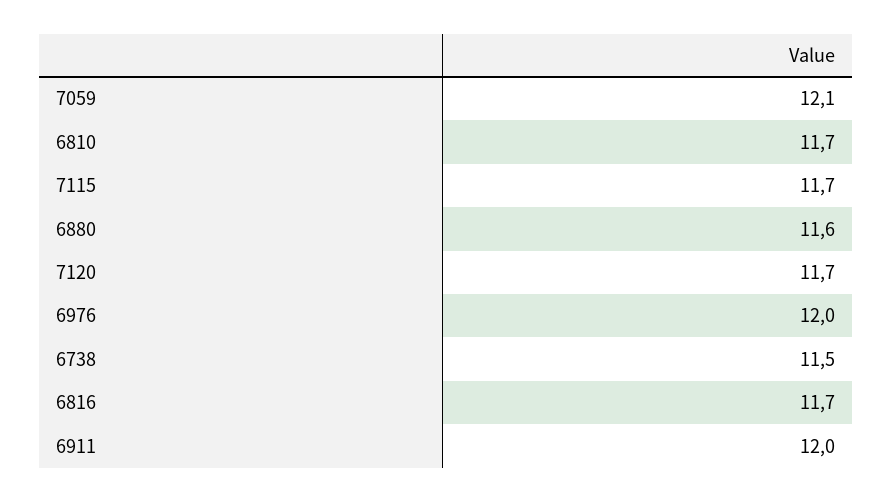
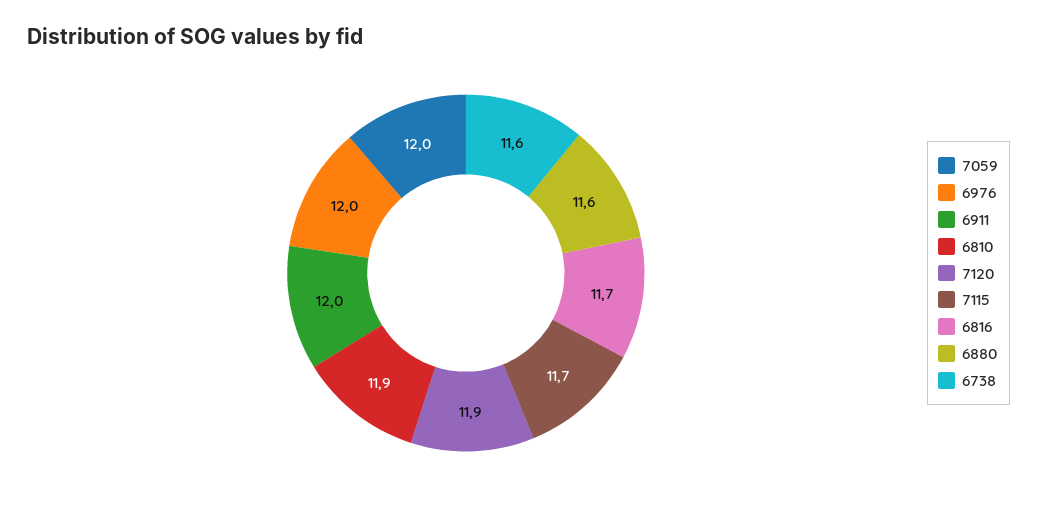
7059: 12.1 -> 12
6810: 11.7 -> 11.9
7120: 11.7 -> 11.9
6738: 11.5 -> 11.6

